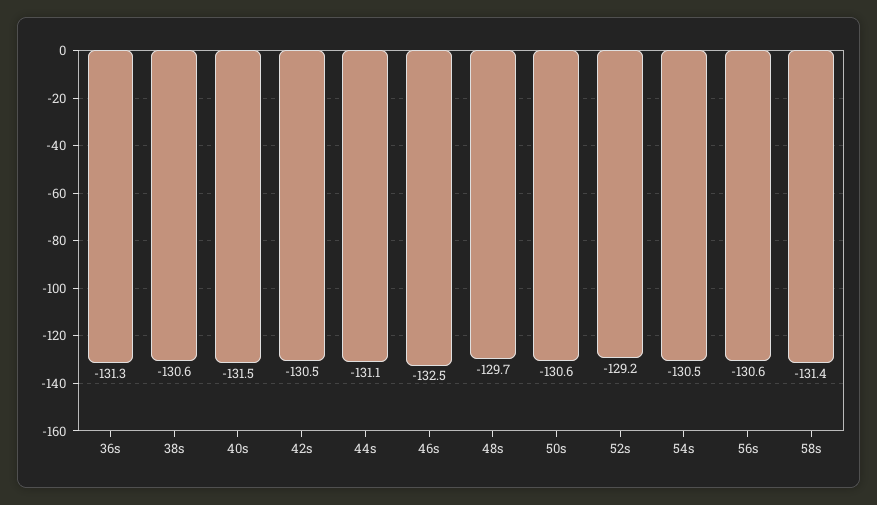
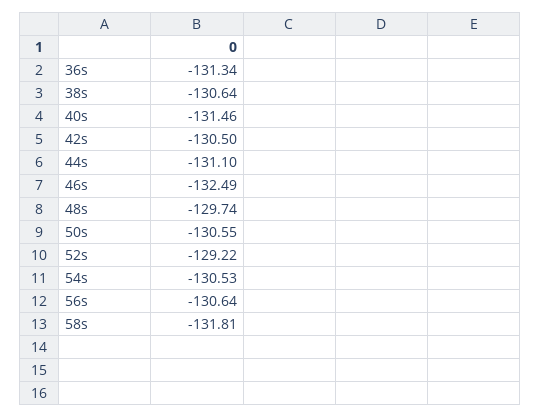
58s: -131.4 -> -131.81

